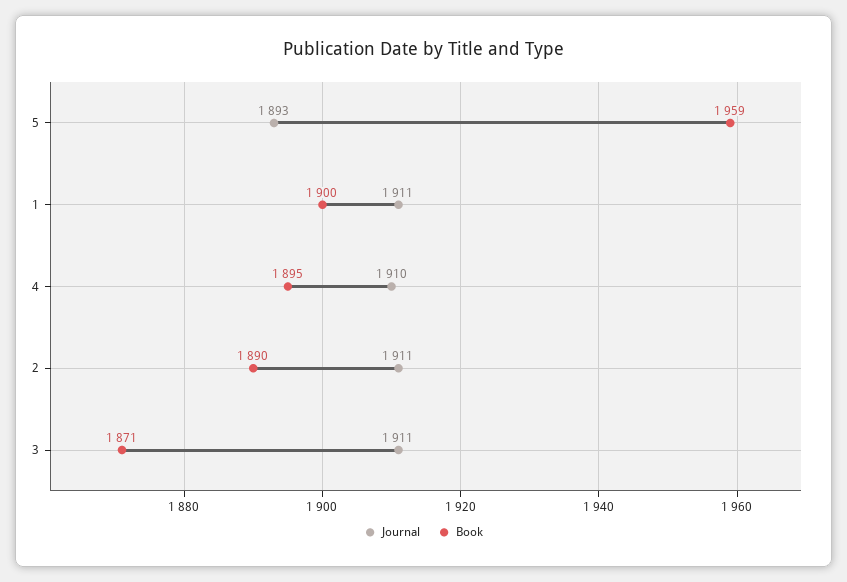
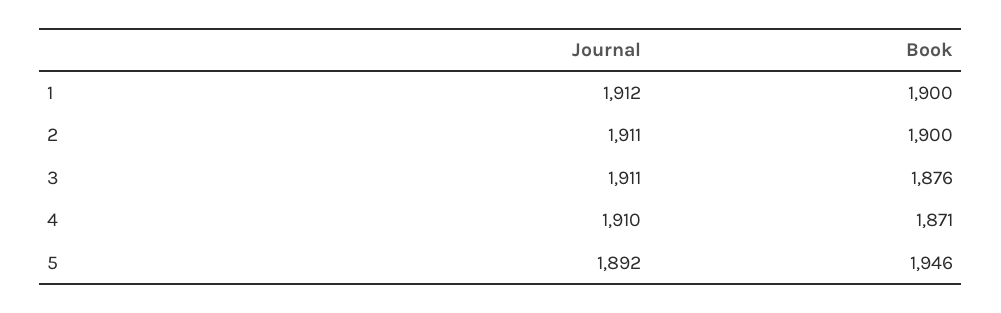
Journal, 5: 1893 -> 1892
Book, 5: 1959 -> 1946
Journal, 1: 1911 -> 1912
Book, 4: 1895 -> 1871
Book, 2: 1890 -> 1900
Book, 3: 1871 -> 1876

